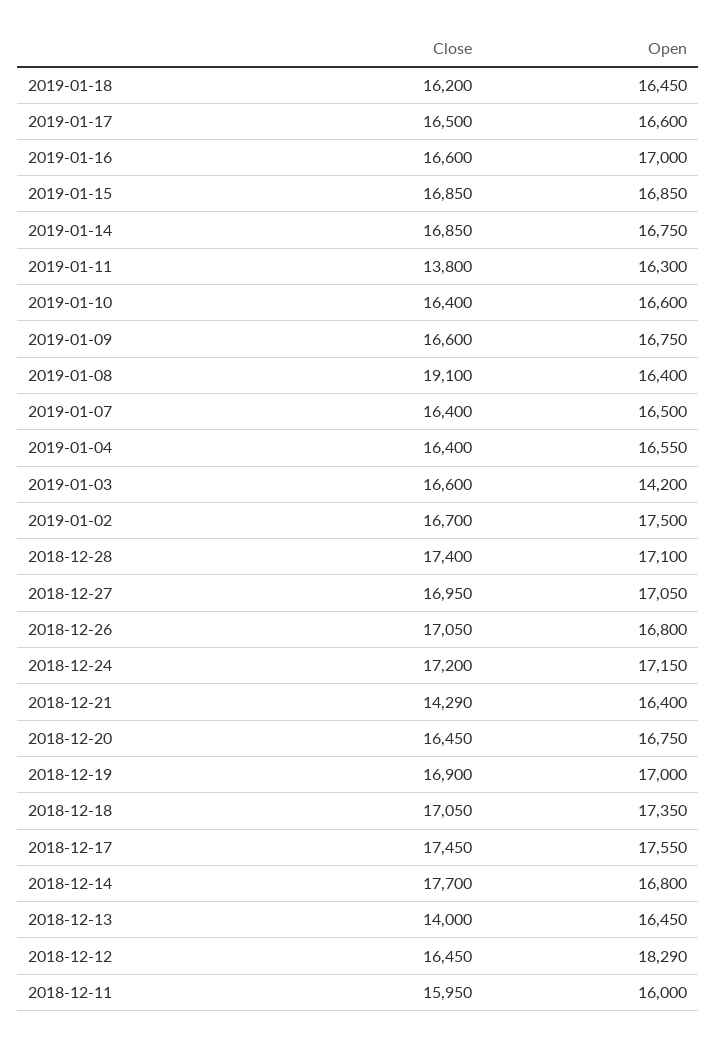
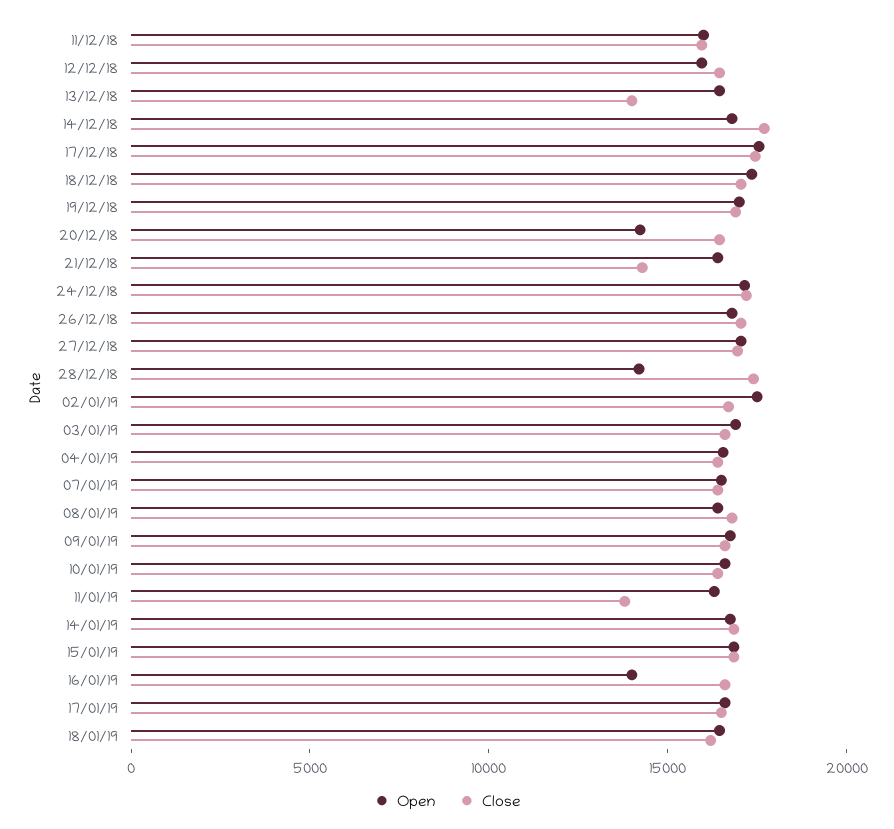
Open, 2019-01-16: 17000 -> 14000
Close, 2019-01-08: 19100 -> 17000
Open, 2019-01-03: 14200 -> 17000
Open, 2018-12-28: 17100 -> 14000
Open, 2018-12-20: 16750 -> 14000
Open, 2018-12-12: 18290 -> 16000

